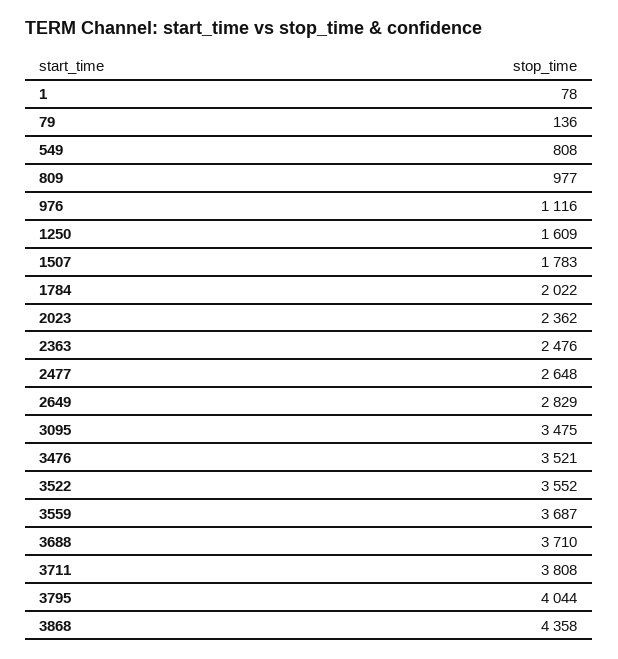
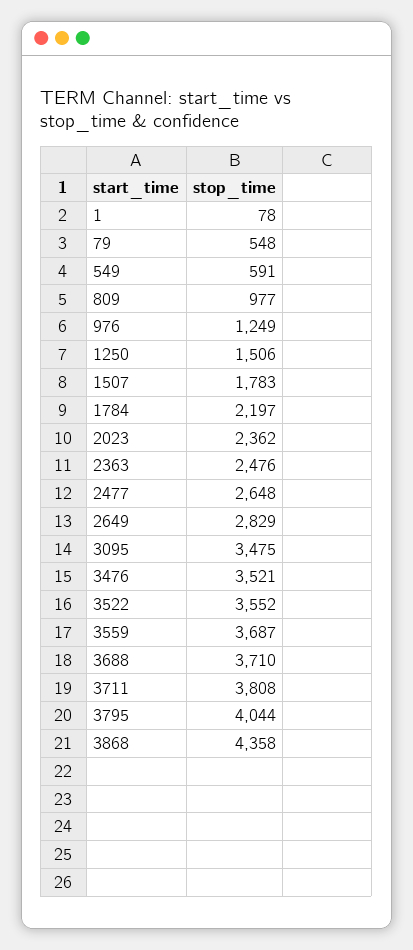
79: 136 -> 548
549: 808 -> 591
976: 1116 -> 1249
1250: 1609 -> 1506
1784: 2022 -> 2197

